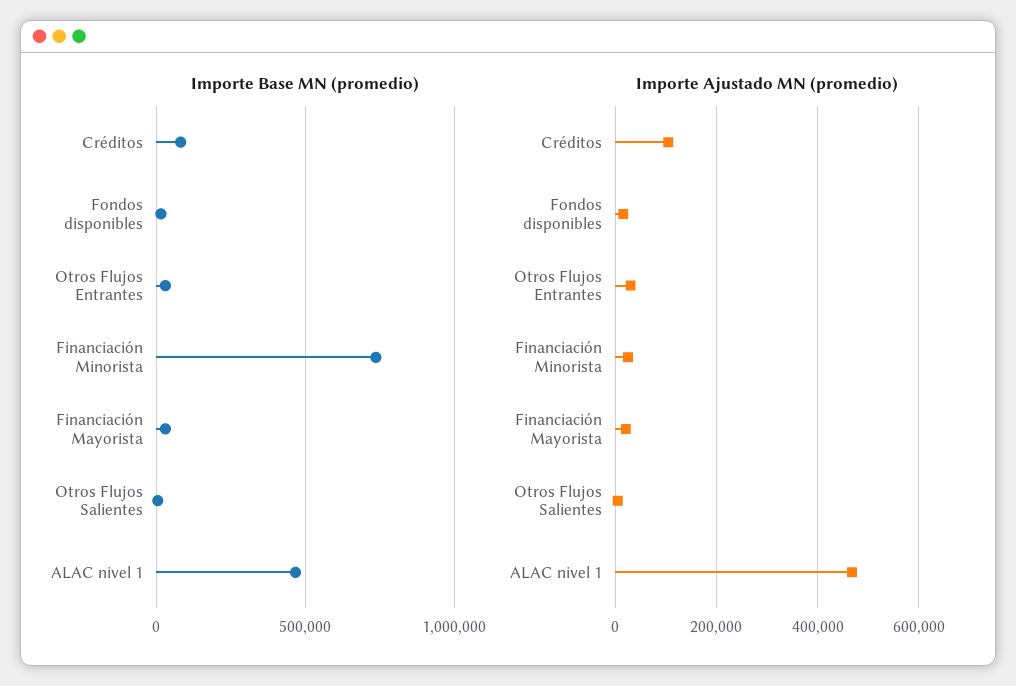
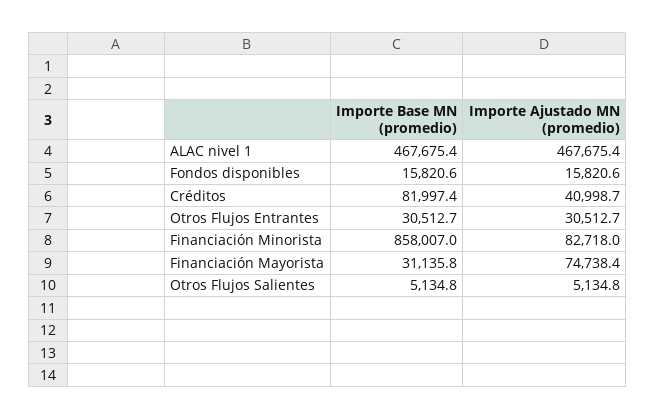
Importe Base MN (promedio), Financiación Minorista: 750000 -> 858007
Importe Ajustado MN (promedio), Créditos: 100000 -> 40998.7
Importe Ajustado MN (promedio), Financiación Minorista: 20000 -> 82718
Importe Ajustado MN (promedio), Financiación Mayorista: 20000 -> 74738.4

